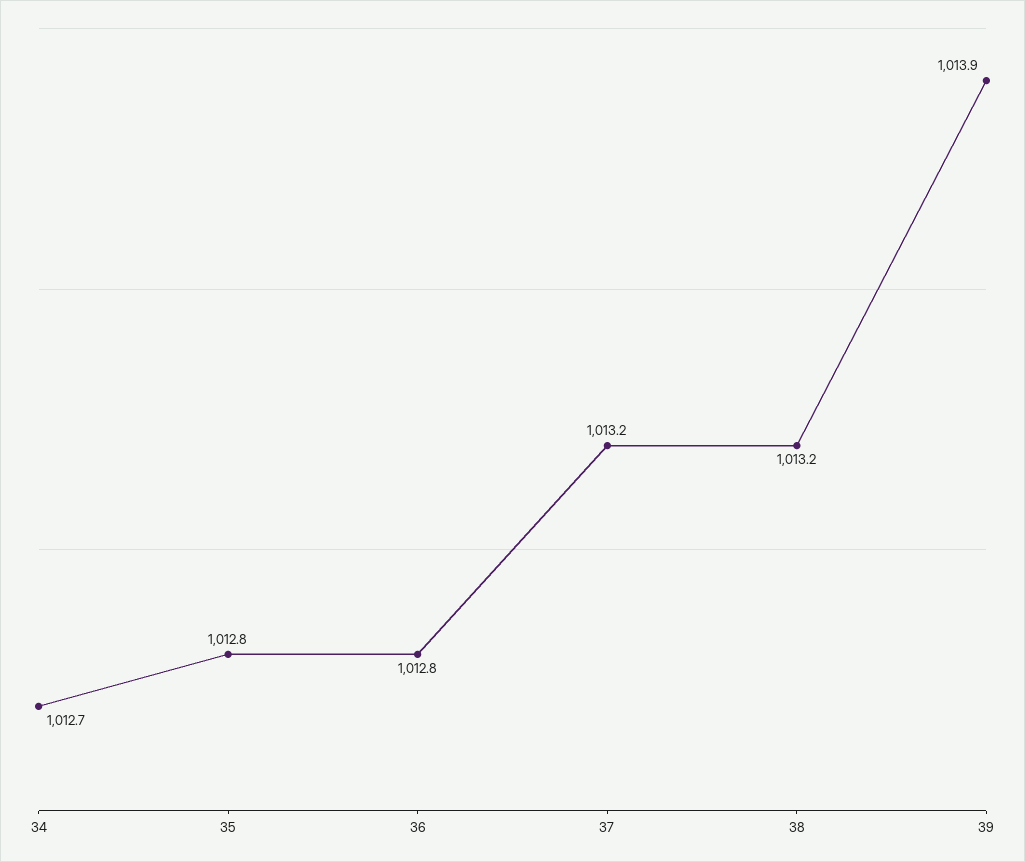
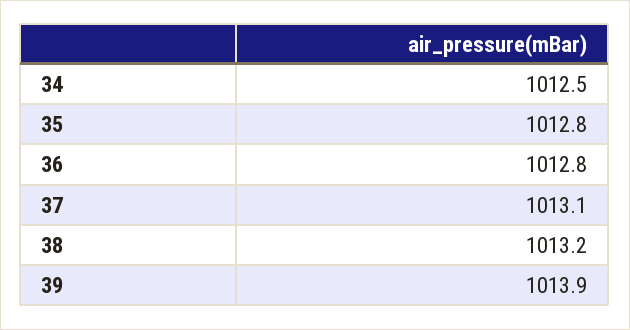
34: 1012.7 -> 1012.5
37: 1013.2 -> 1013.1

